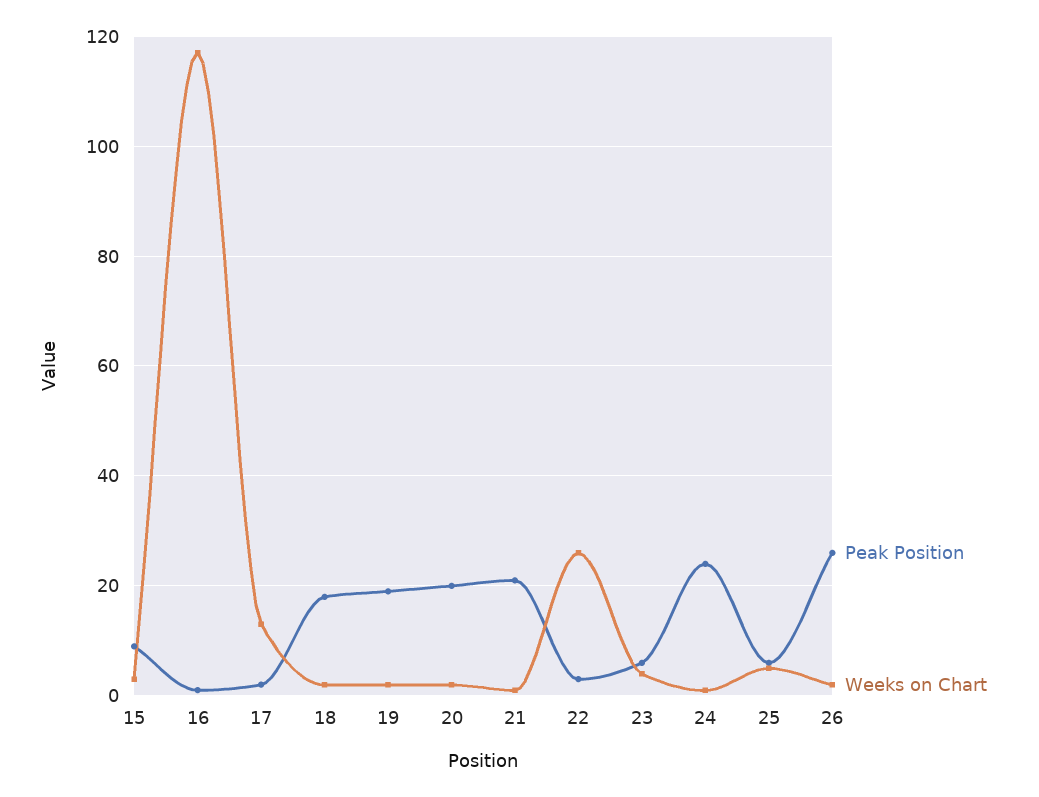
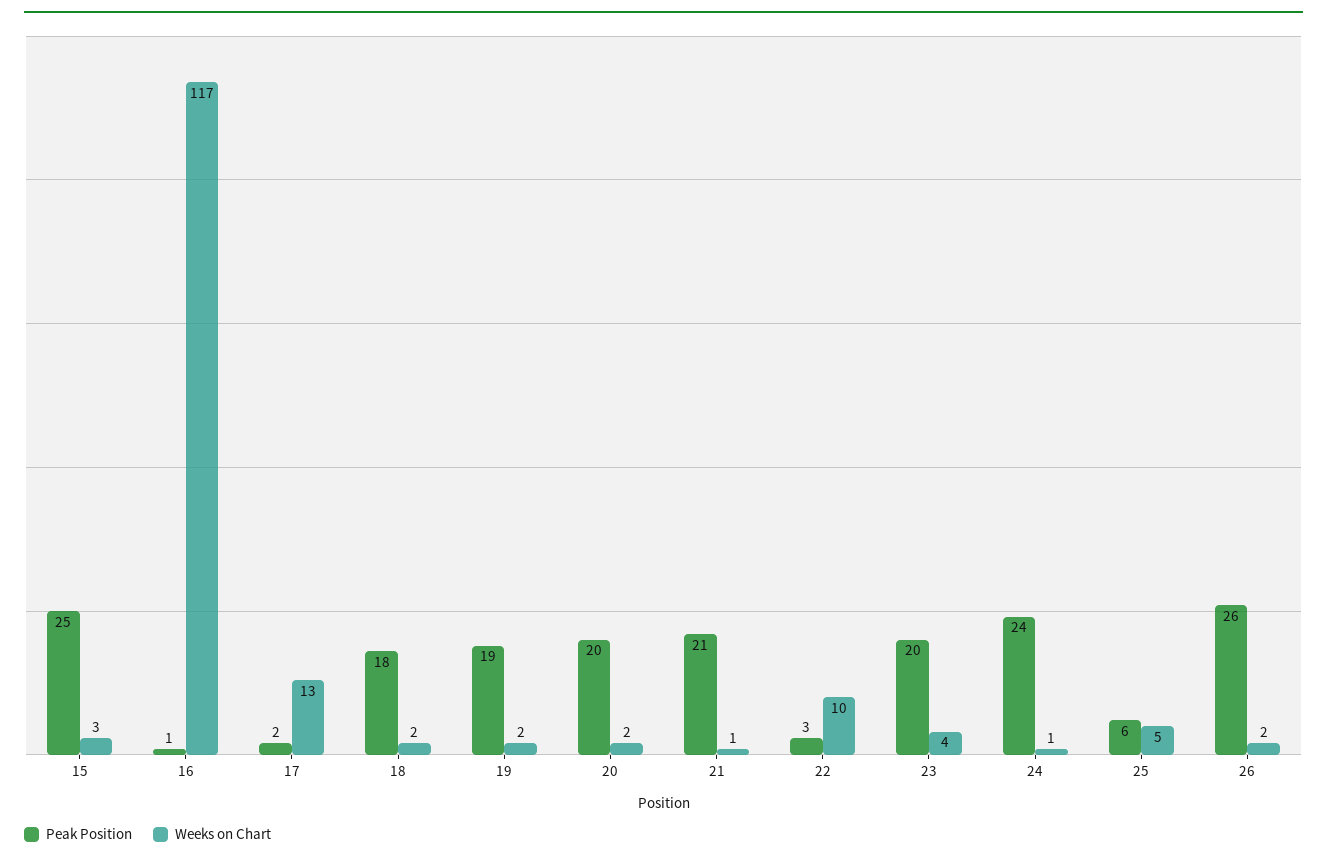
Peak Position, 15: 10 -> 25
Weeks on Chart, 22: 25 -> 10
Peak Position, 23: 5 -> 20

